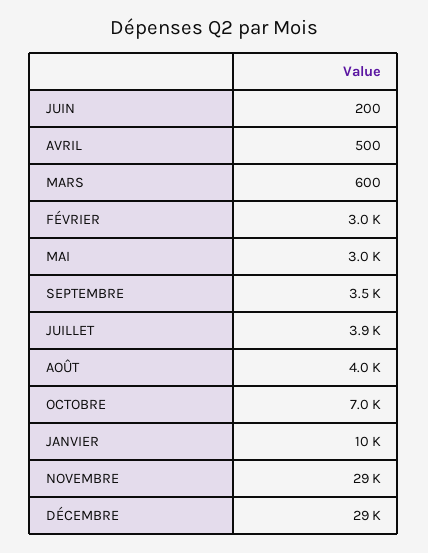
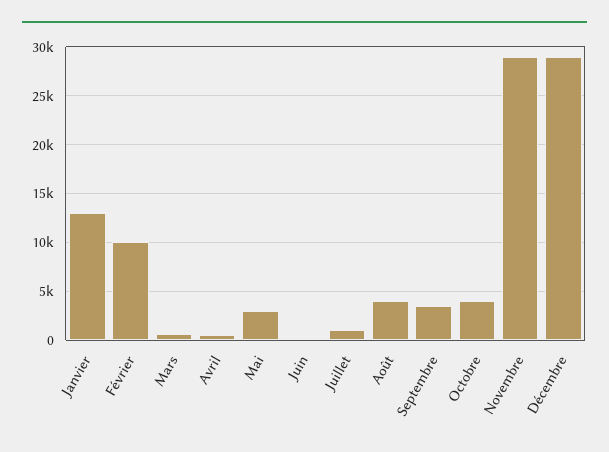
FÉVRIER: 3000 -> 10000
JUILLET: 3900 -> 1000
OCTOBRE: 7000 -> 4000
JANVIER: 10000 -> 13000

